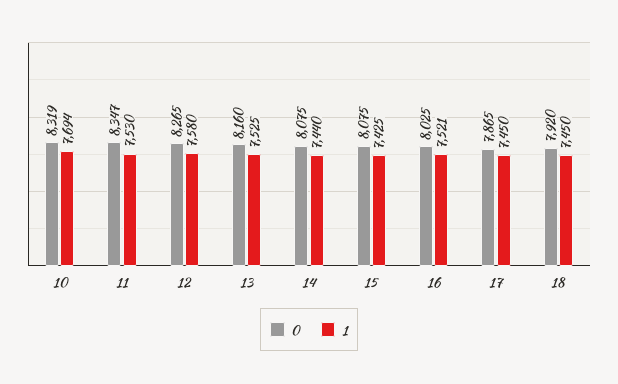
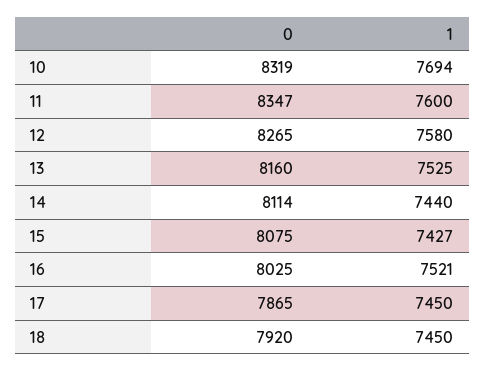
1, 11: 7530 -> 7600
0, 14: 8075 -> 8114
1, 15: 7425 -> 7427

